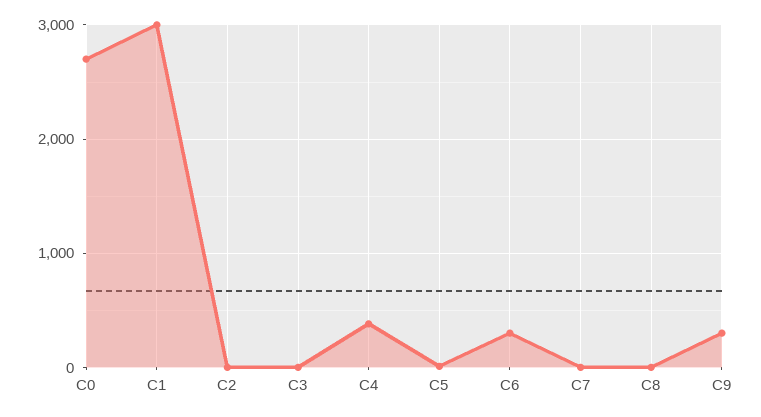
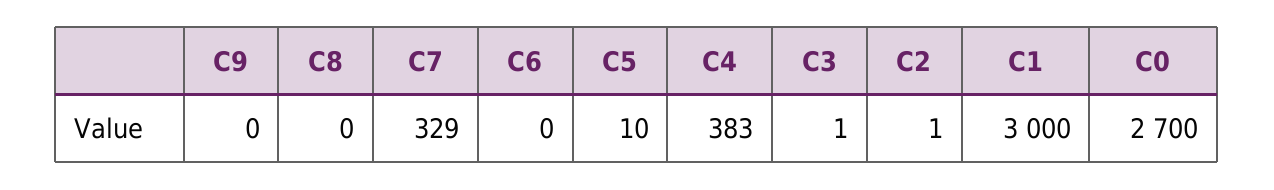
C6: 300 -> 0
C7: 0 -> 329
C9: 300 -> 0

